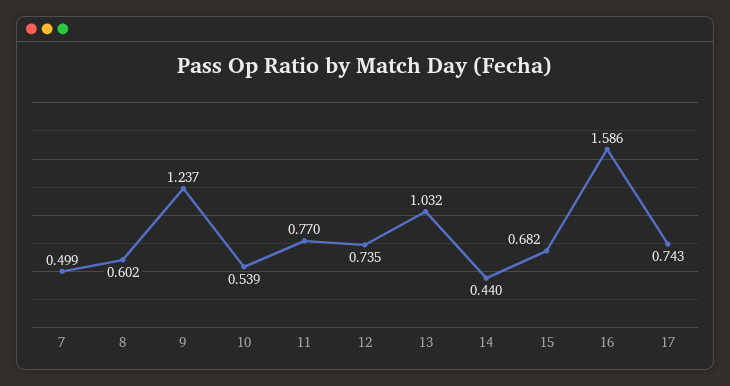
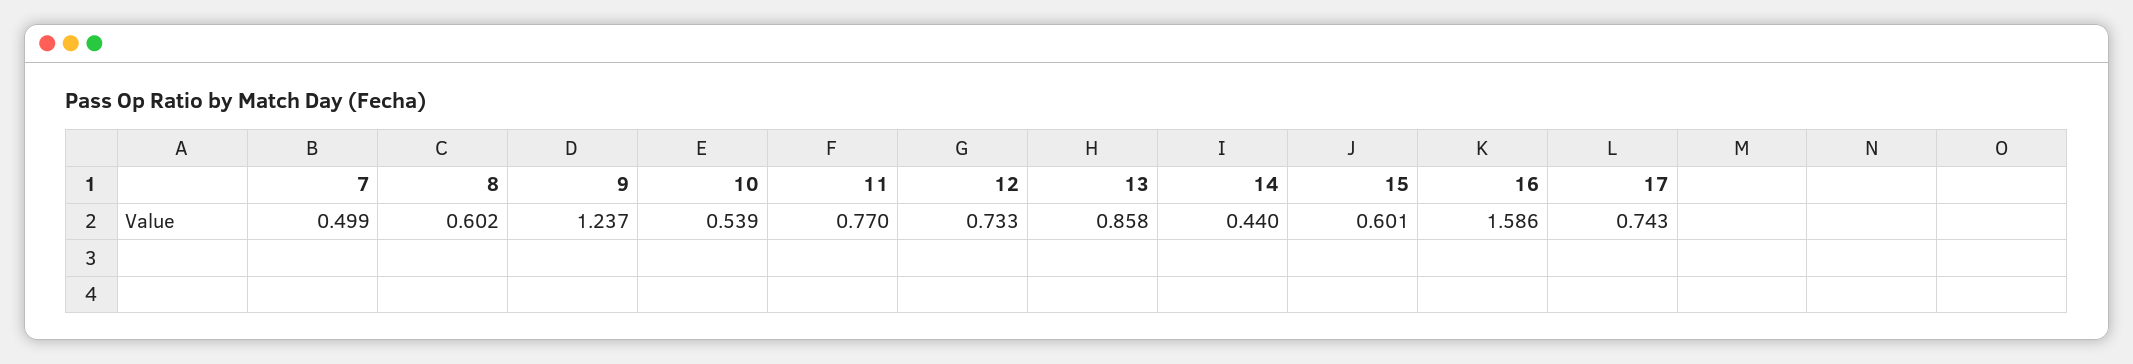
12: 0.735 -> 0.733
13: 1.032 -> 0.858
15: 0.682 -> 0.601

